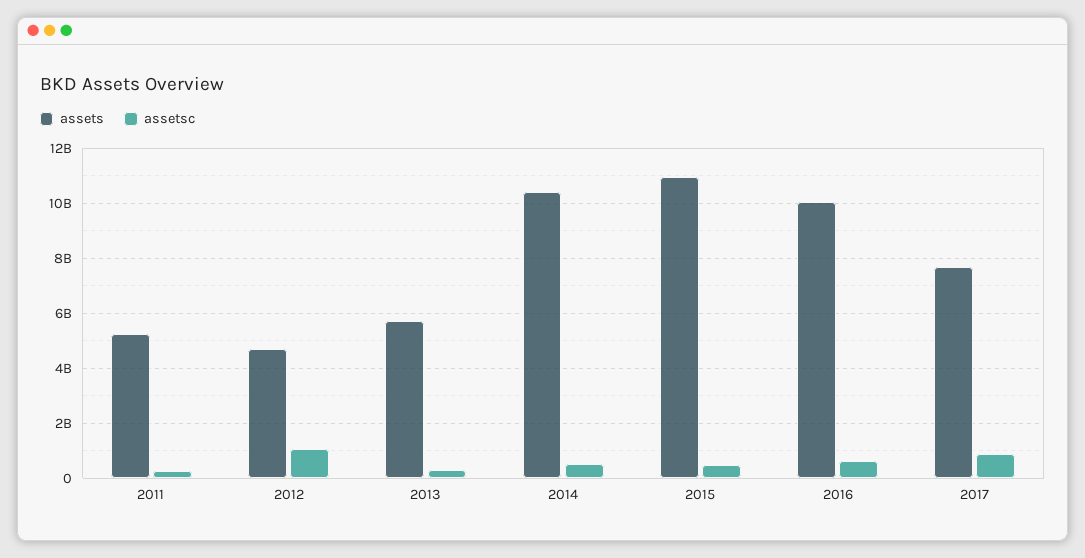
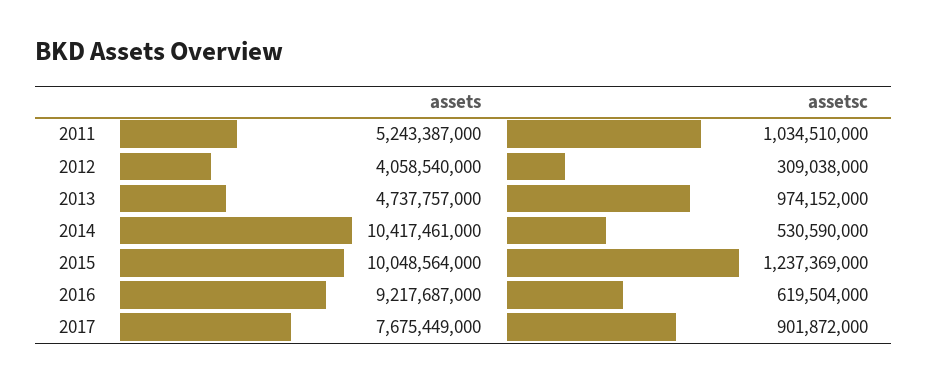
assetsc, 2011: 250000000 -> 1034510000
assets, 2012: 4750000000 -> 4058540000
assetsc, 2012: 1000000000 -> 309038000
assets, 2013: 5750000000 -> 4737757000
assetsc, 2013: 250000000 -> 974152000
assets, 2015: 11000000000 -> 10048564000
assetsc, 2015: 500000000 -> 1237369000
assets, 2016: 10000000000 -> 9217687000

